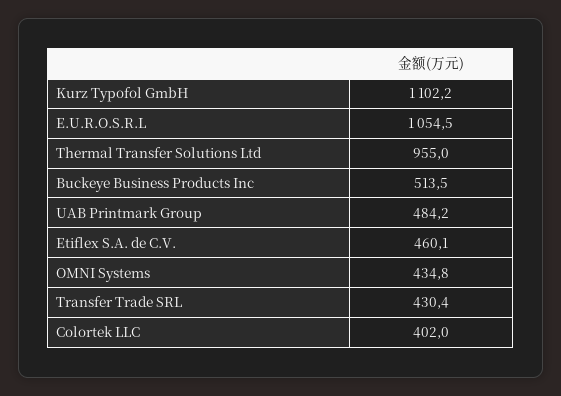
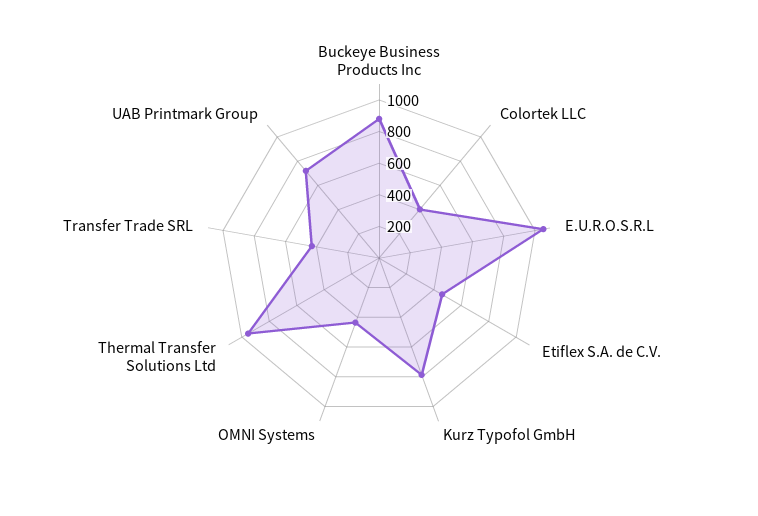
Kurz Typofol GmbH: 1102.2 -> 800
Buckeye Business Products Inc: 513.5 -> 900
UAB Printmark Group: 484.2 -> 700

